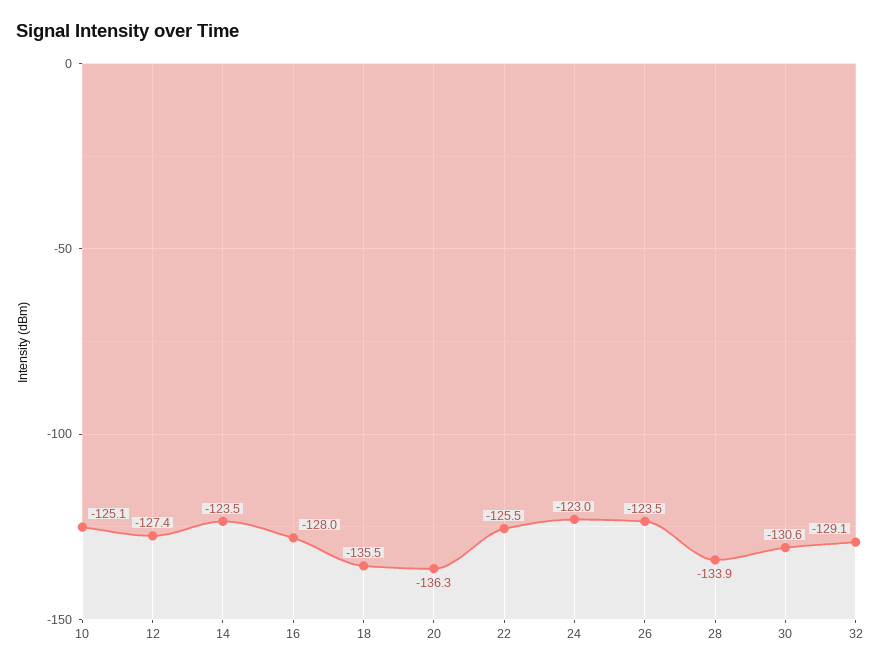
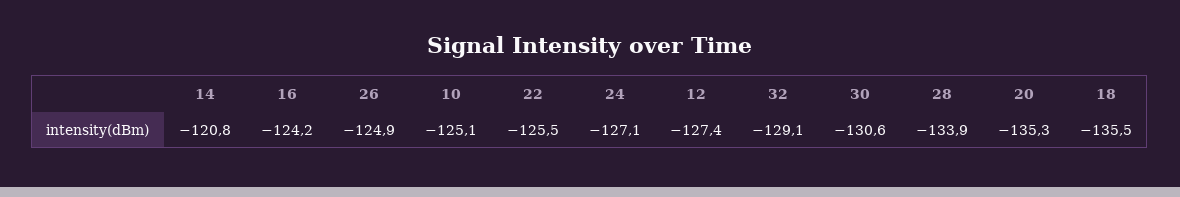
14: -123.5 -> -120.8
16: -128 -> -124.2
20: -136.3 -> -135.3
24: -123 -> -127.1
26: -123.5 -> -124.9

